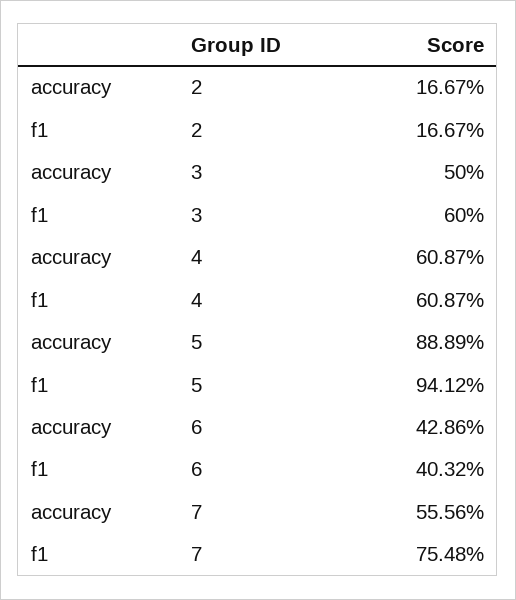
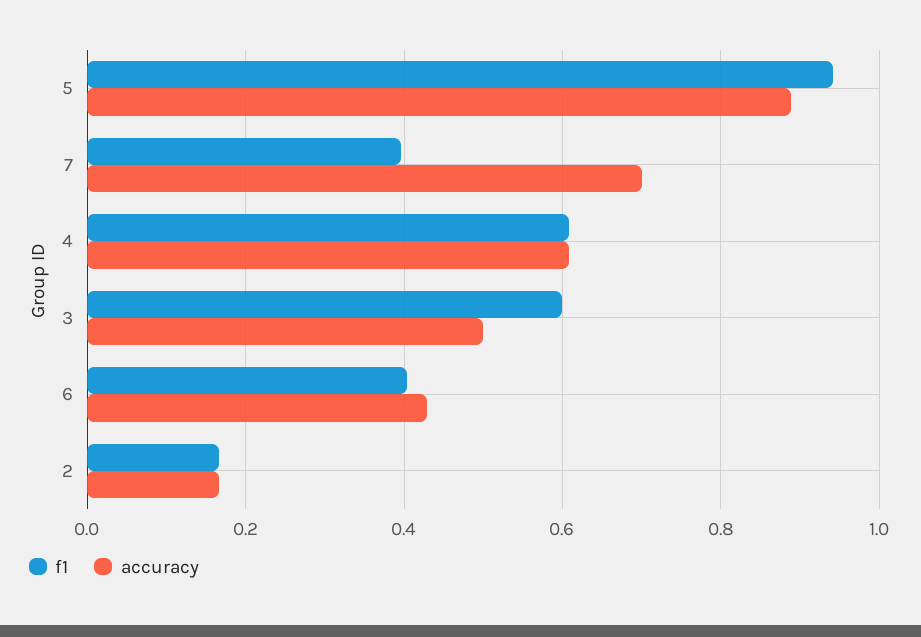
accuracy, 7: 0.5556 -> 0.7
f1, 7: 0.7548 -> 0.4

